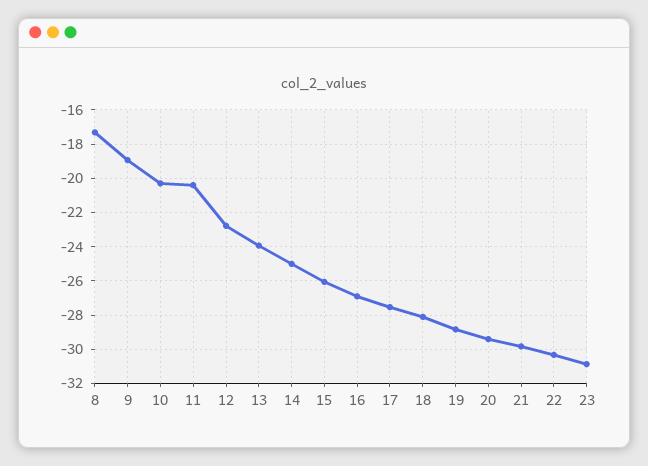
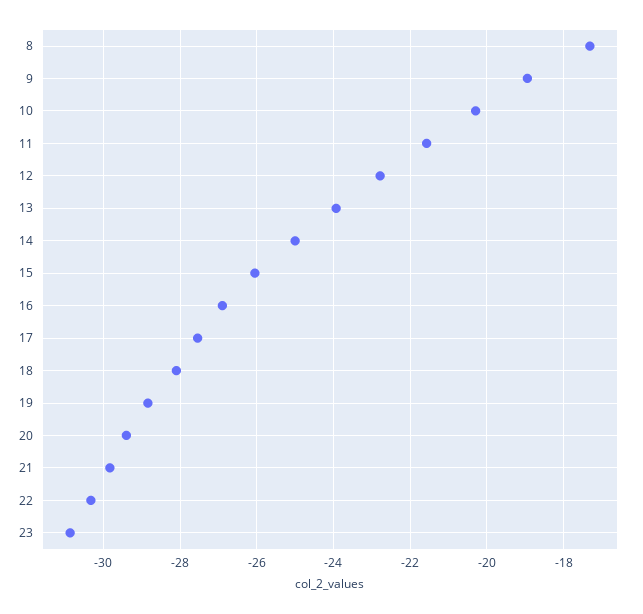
11: -20.5 -> -21.6

